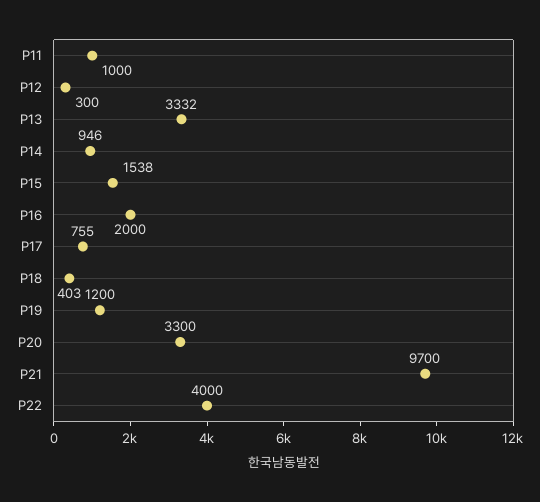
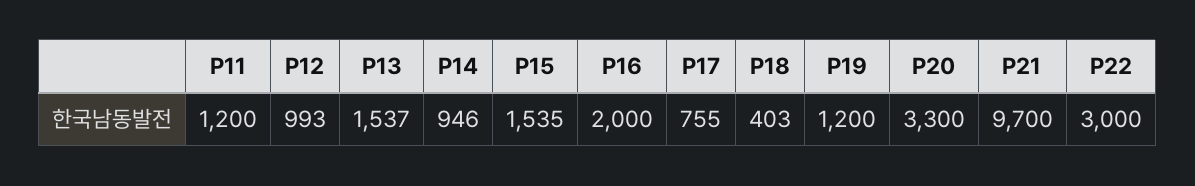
P11: 1000 -> 1200
P12: 300 -> 993
P13: 3332 -> 1537
P15: 1538 -> 1535
P22: 4000 -> 3000

